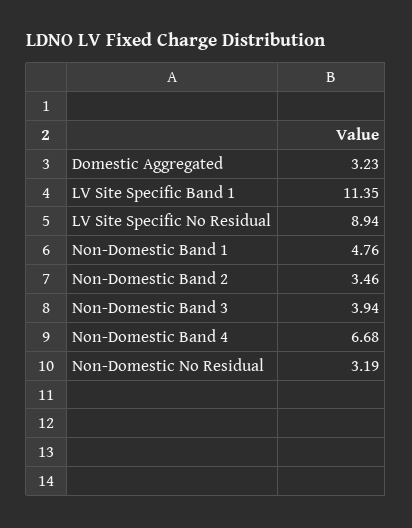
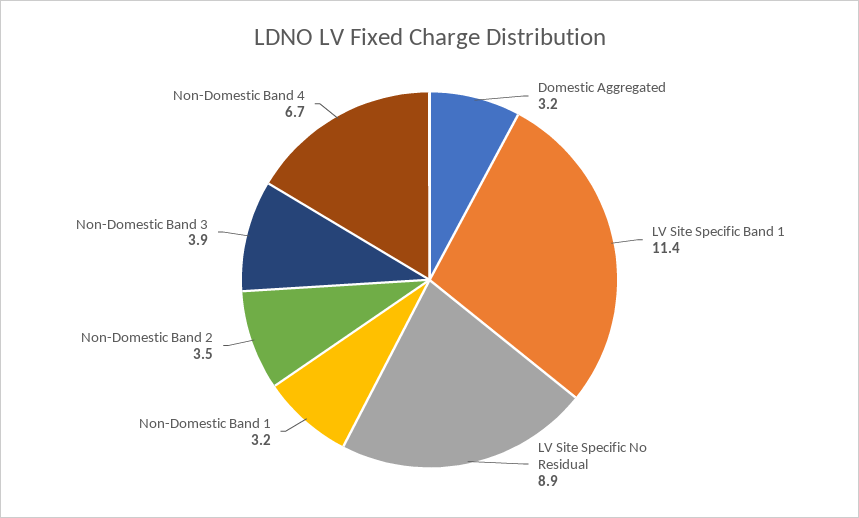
Non-Domestic Band 1: 4.76 -> 3.2
Non-Domestic No Residual: 3.19 -> none

